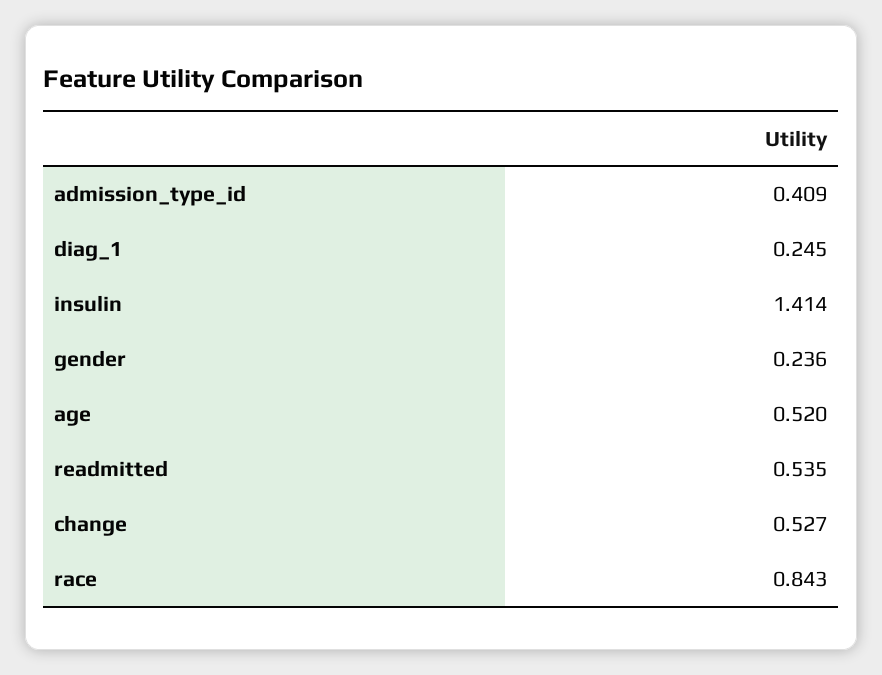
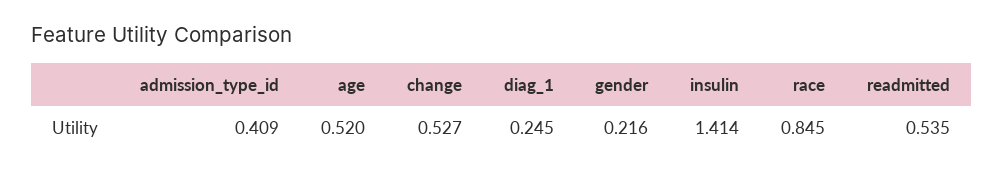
gender: 0.236 -> 0.216
race: 0.843 -> 0.845

